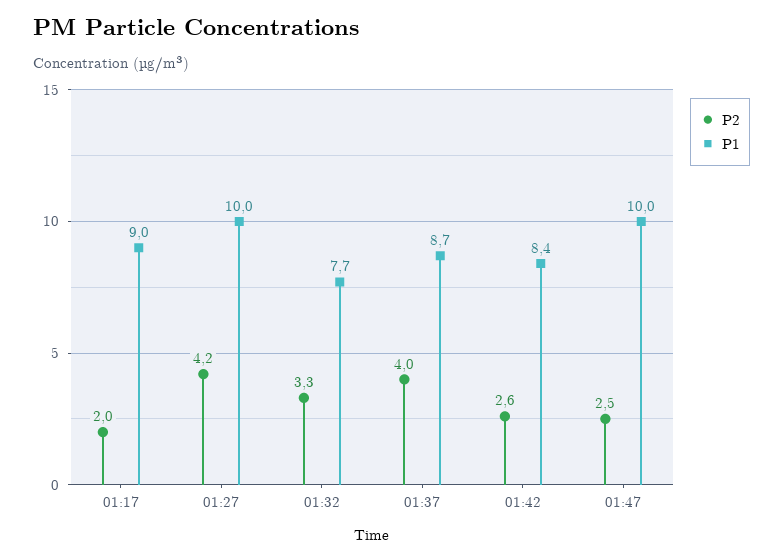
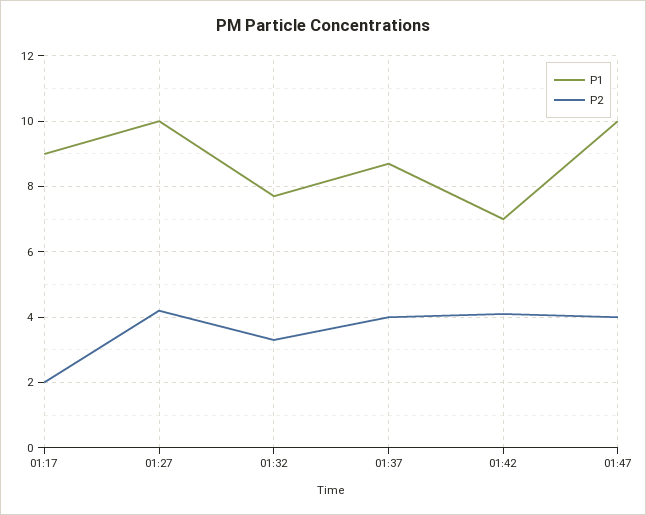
P2, 01:42: 2.6 -> 4
P1, 01:42: 8.4 -> 7
P2, 01:47: 2.5 -> 4

